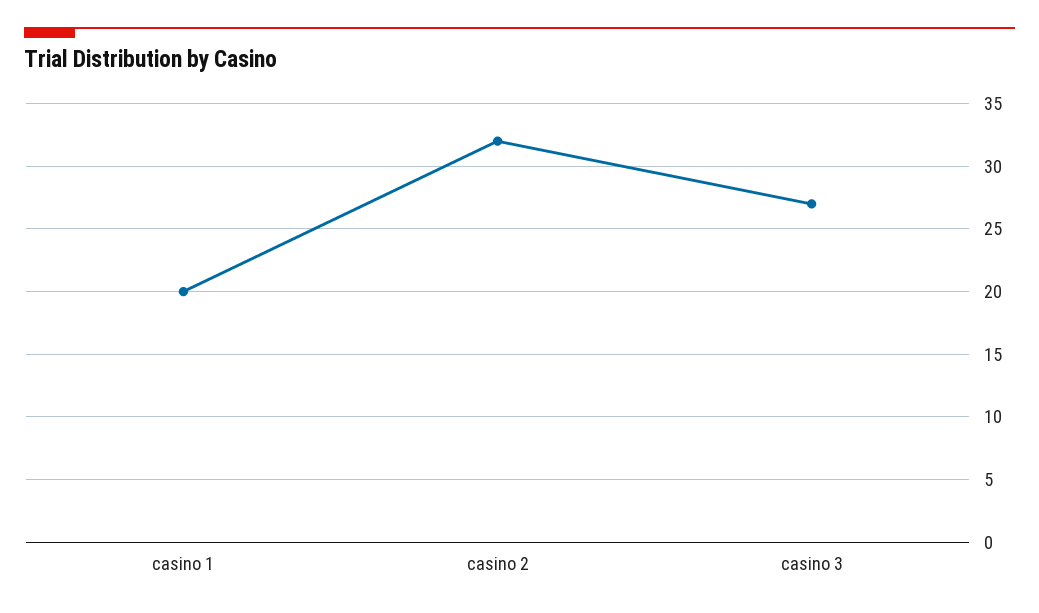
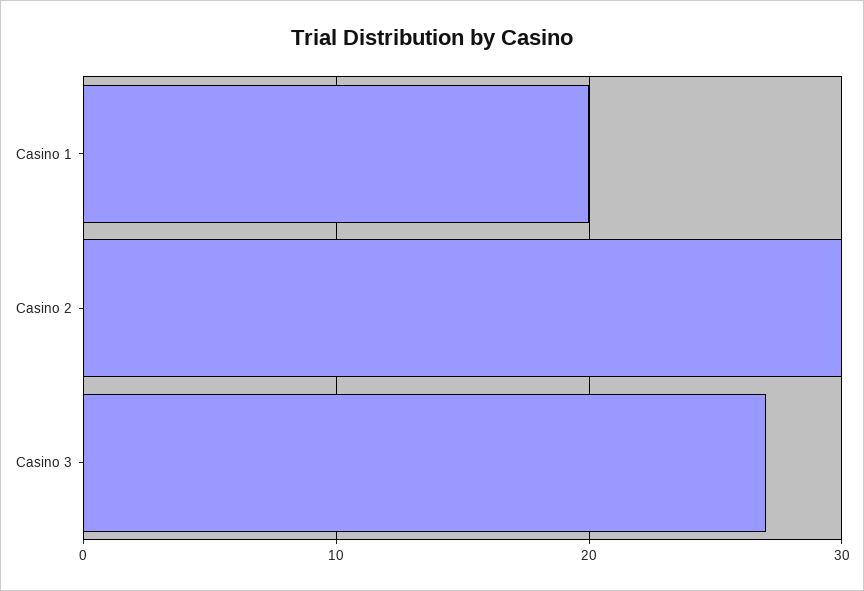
casino 2: 32 -> 30

